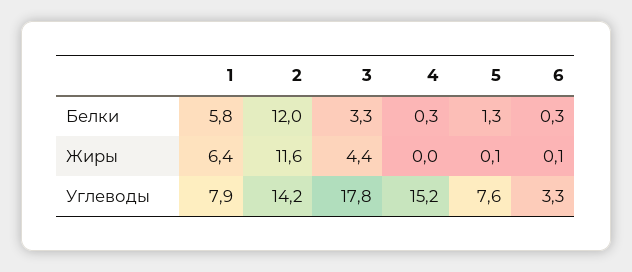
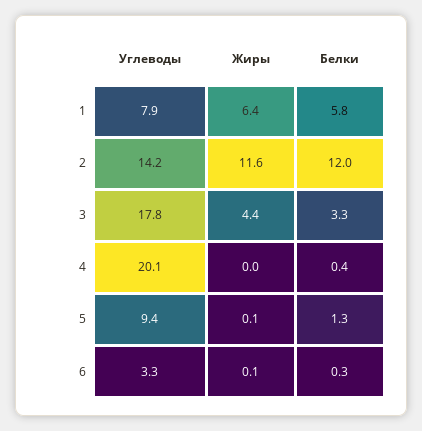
4, Белки: 0.3 -> 0.4
4, Углеводы: 15.2 -> 20.1
5, Углеводы: 7.6 -> 9.4

